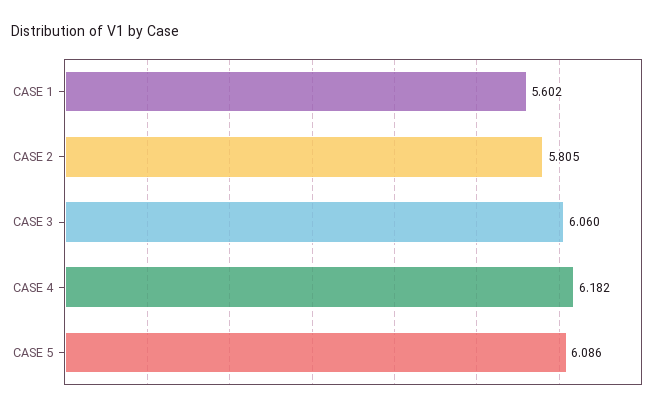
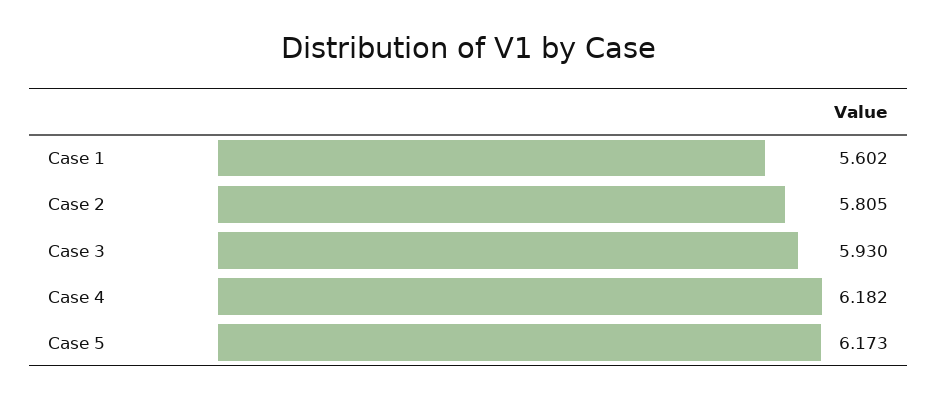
CASE 3: 6.06 -> 5.93
CASE 5: 6.086 -> 6.173

